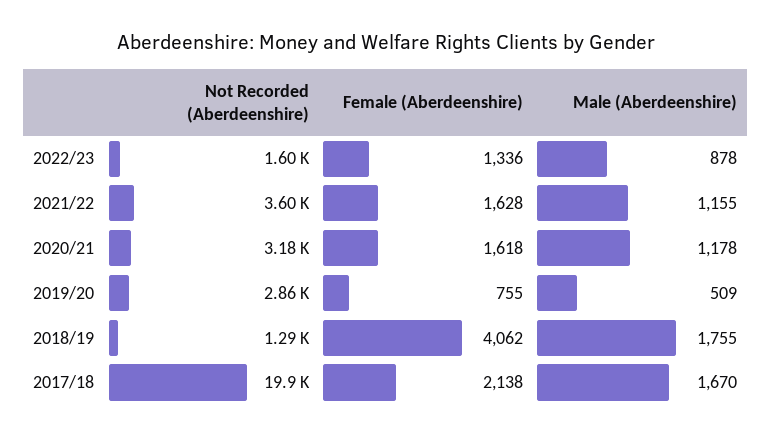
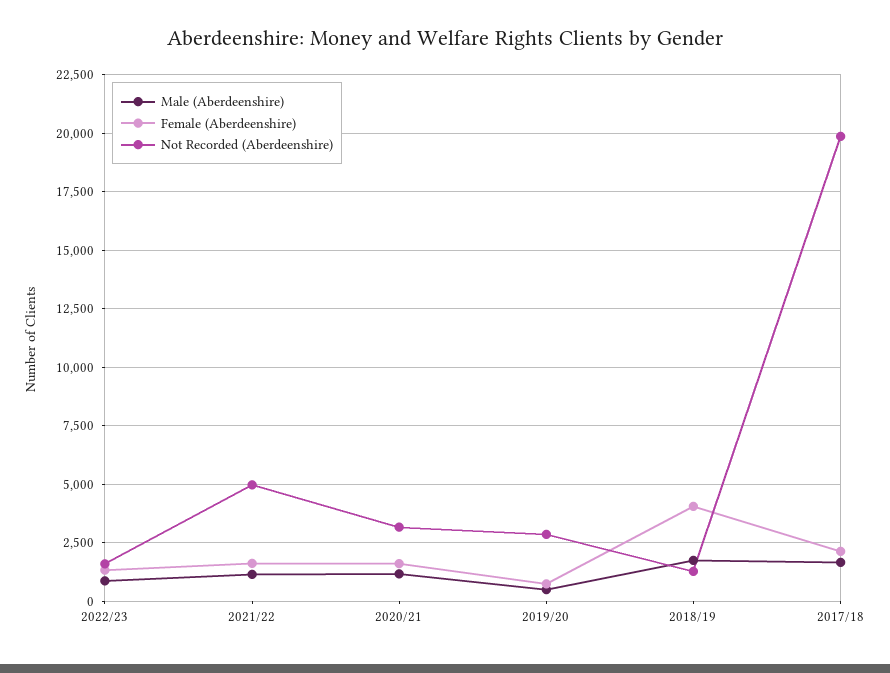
Not Recorded (Aberdeenshire), 2021/22: 3600 -> 5000

